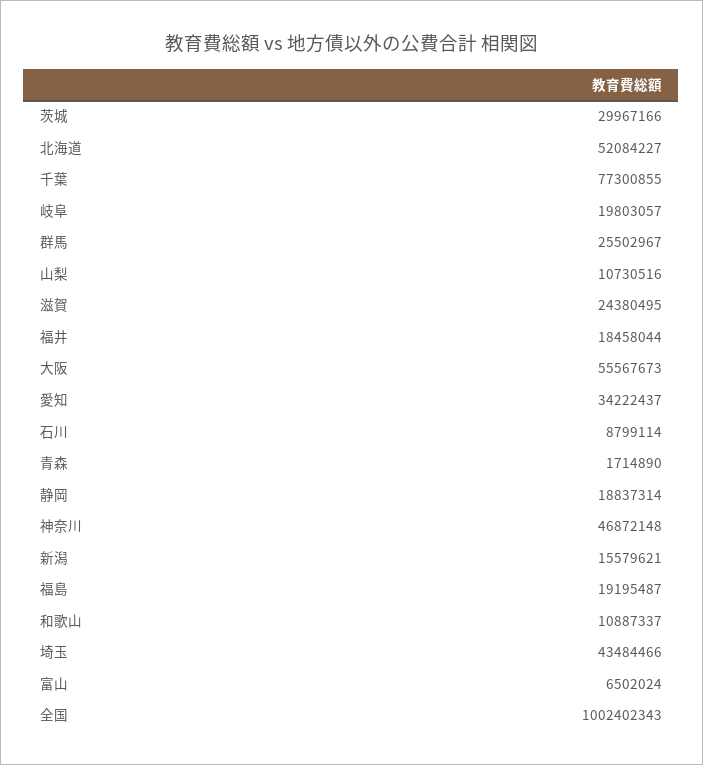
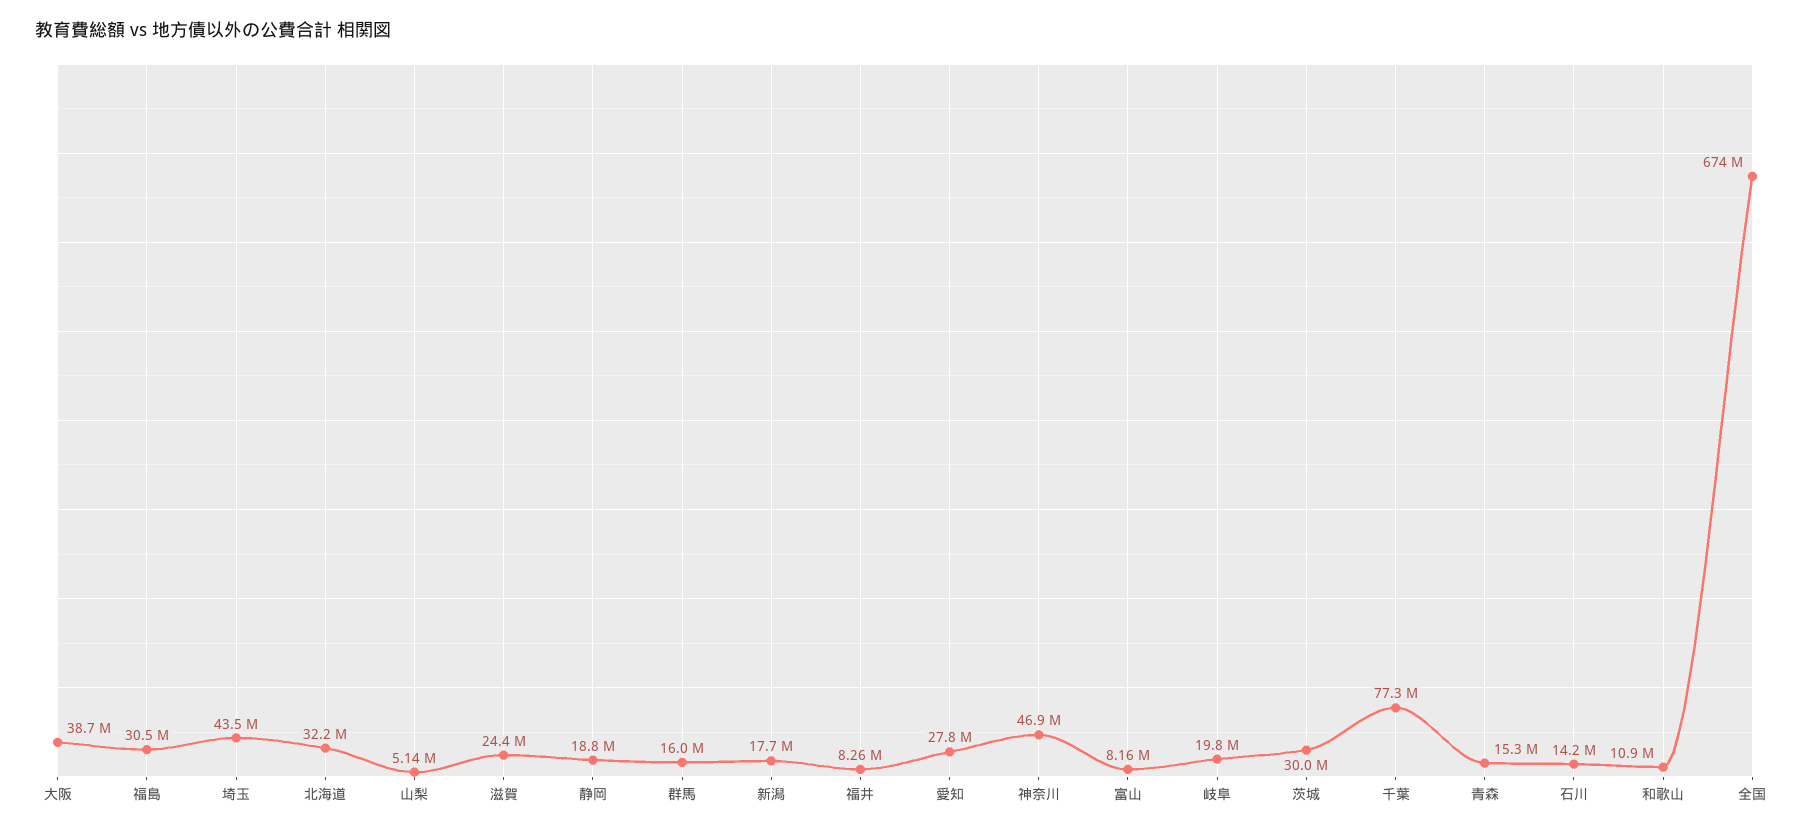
北海道: 52084227 -> 32200000
群馬: 25502967 -> 16000000
山梨: 10730516 -> 5140000
福井: 18458044 -> 8260000
大阪: 55567673 -> 38700000
愛知: 34222437 -> 27800000
石川: 8799114 -> 14200000
青森: 1714890 -> 15300000
新潟: 15579621 -> 17700000
福島: 19195487 -> 30500000
富山: 6502024 -> 8160000
全国: 1002402343 -> 674000000

